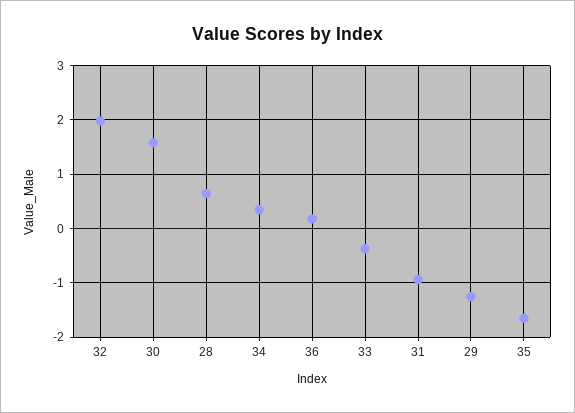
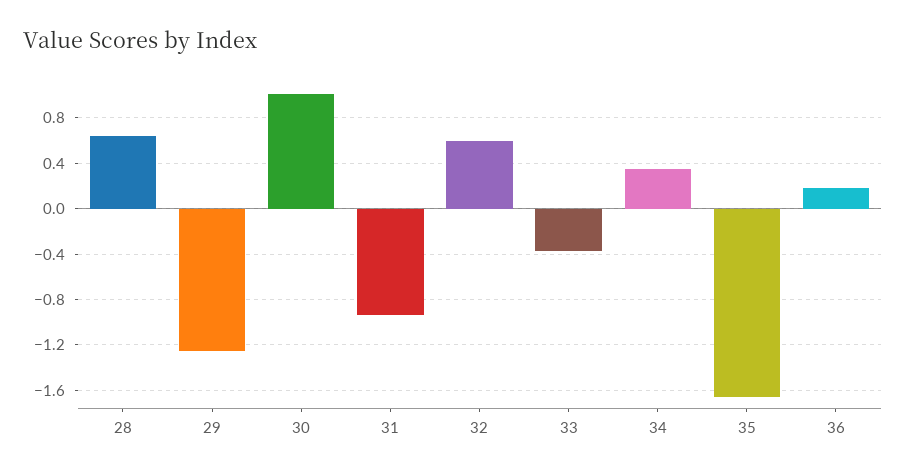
32: 2 -> 0.6
30: 1.6 -> 1

